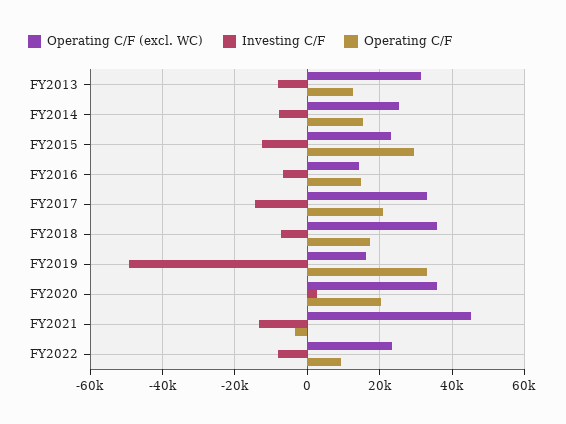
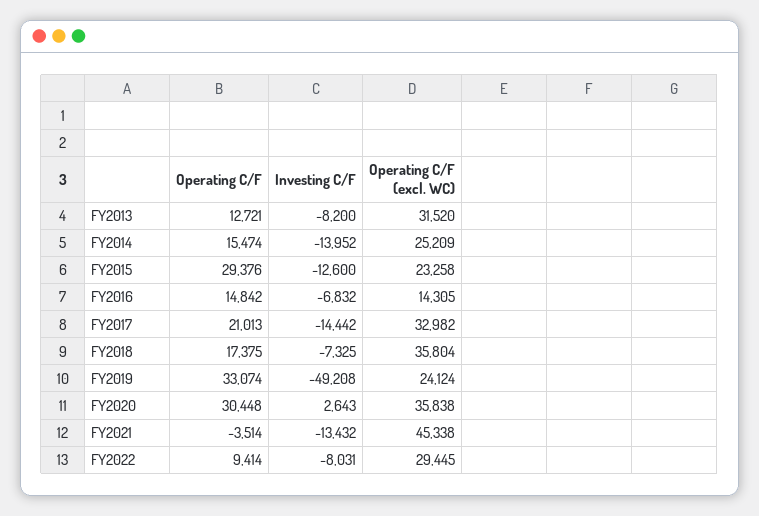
Investing C/F, FY2014: -8000 -> -13952
Operating C/F (excl. WC), FY2019: 16000 -> 24124
Operating C/F, FY2020: 20000 -> 30448
Operating C/F (excl. WC), FY2022: 24000 -> 29445

